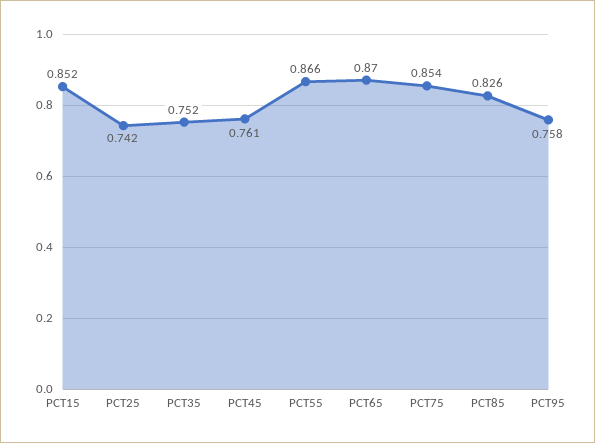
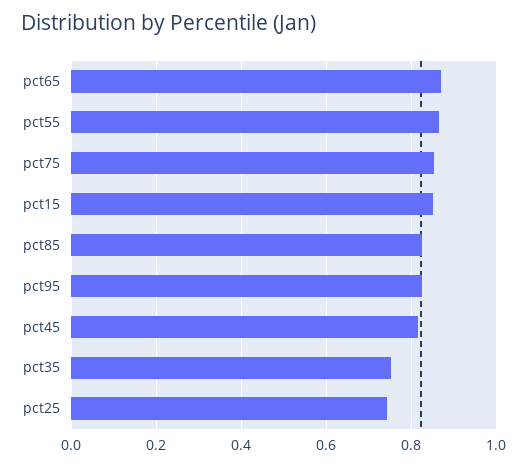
PCT45: 0.761 -> 0.82
PCT95: 0.758 -> 0.82

